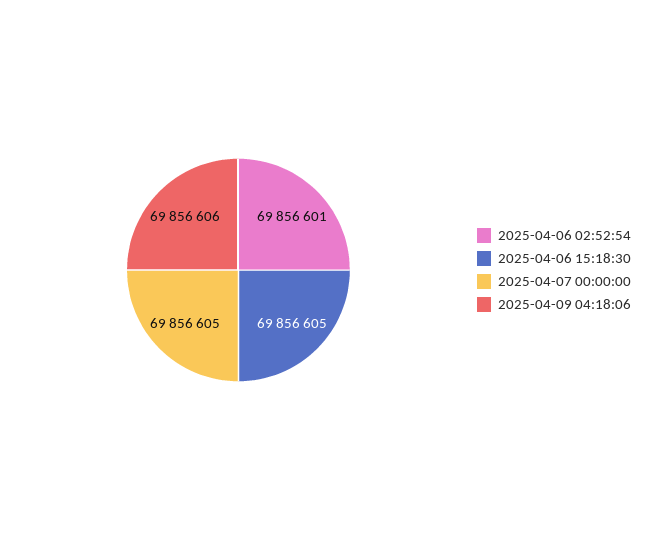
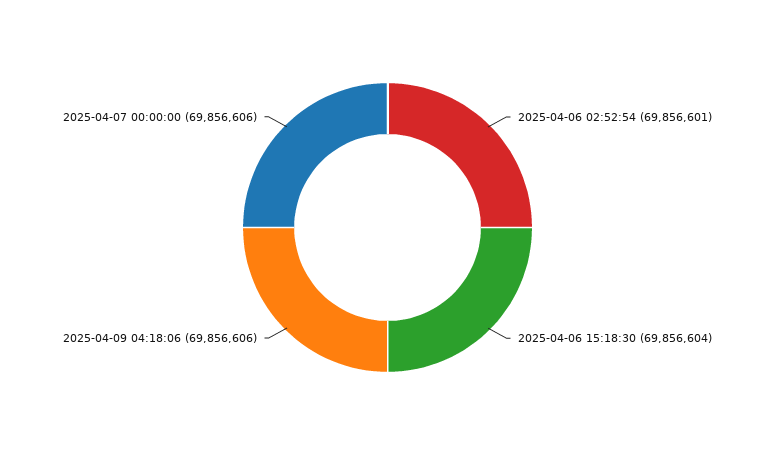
2025-04-06 15:18:30: 69856605 -> 69856604
2025-04-07 00:00:00: 69856605 -> 69856606

